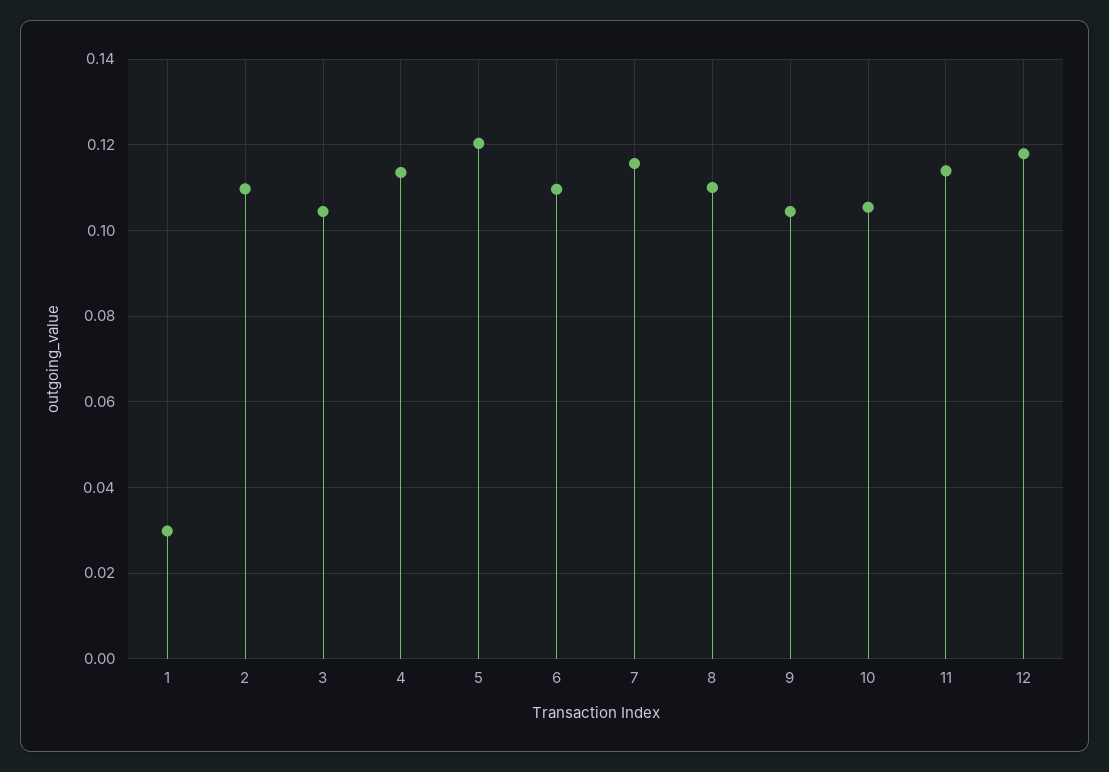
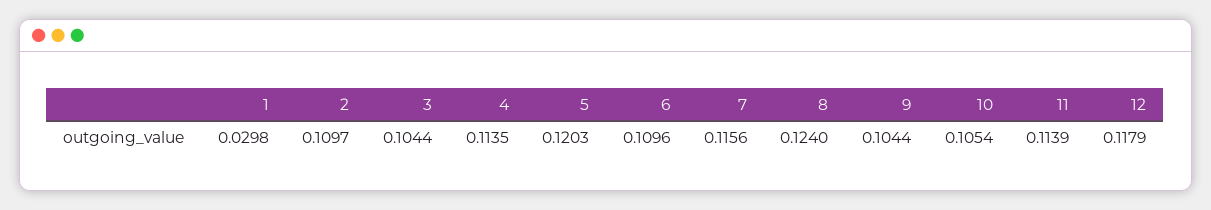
8: 0.11 -> 0.124

